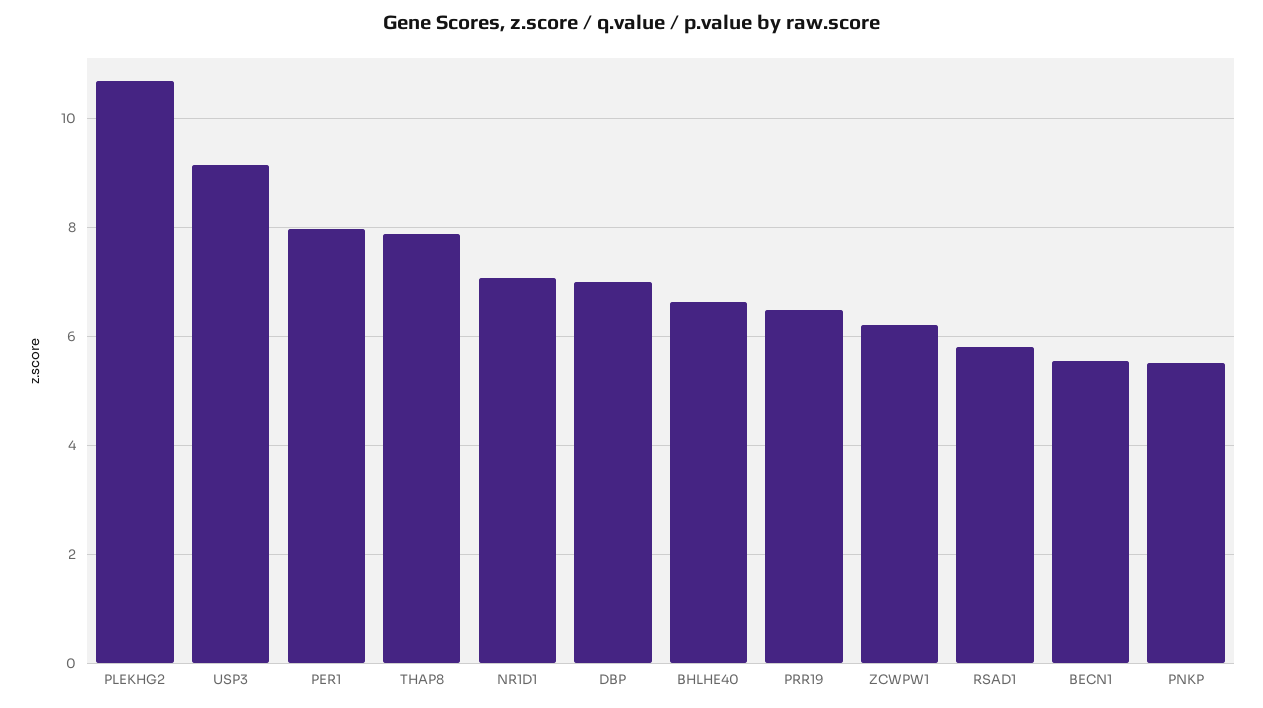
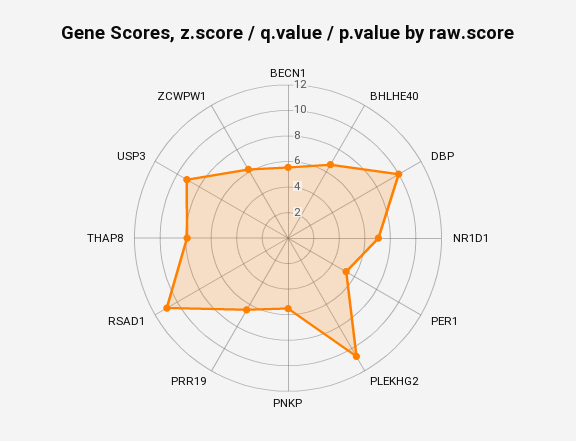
PER1: 8 -> 5
DBP: 7 -> 10
RSAD1: 5.8 -> 11

